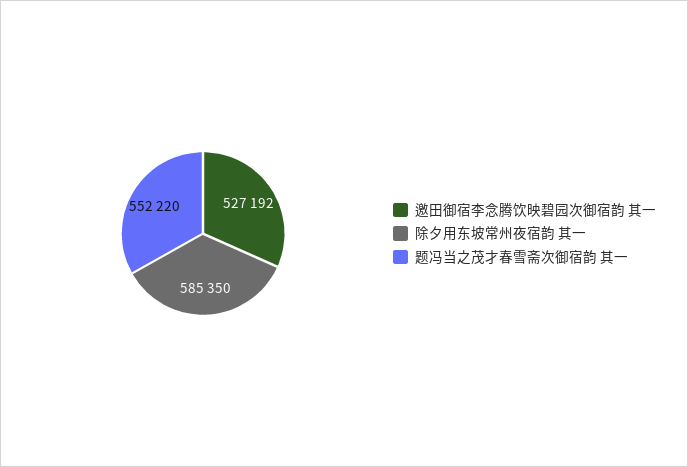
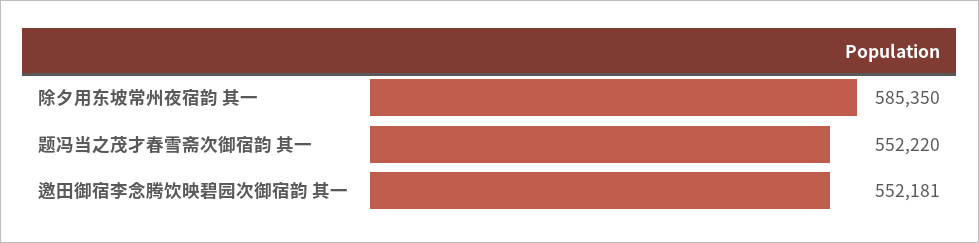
邀田御宿李念腾饮映碧园次御宿韵 其一: 527192 -> 552181

